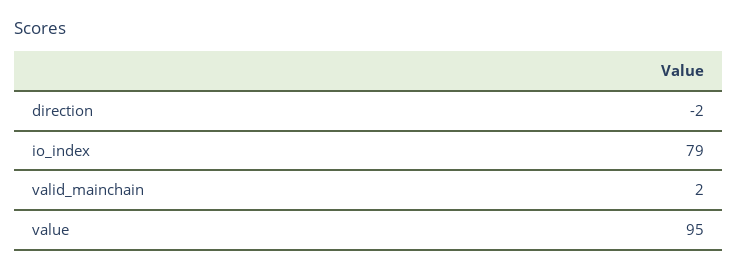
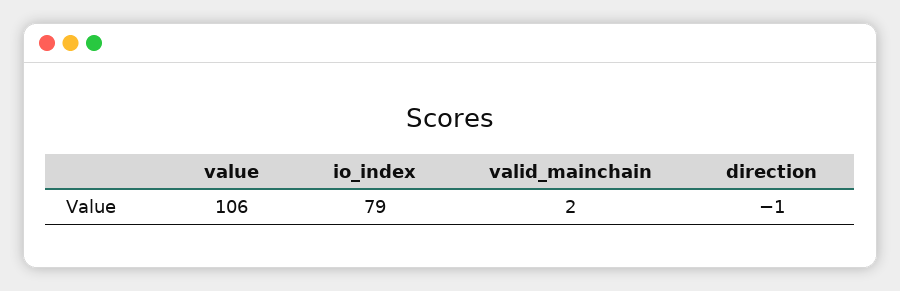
direction: -2 -> -1
value: 95 -> 106

